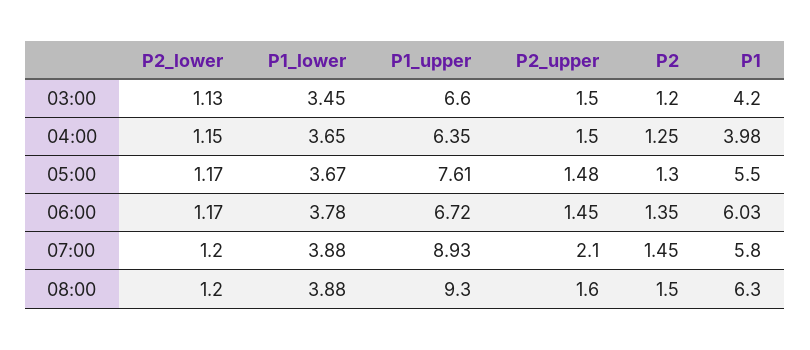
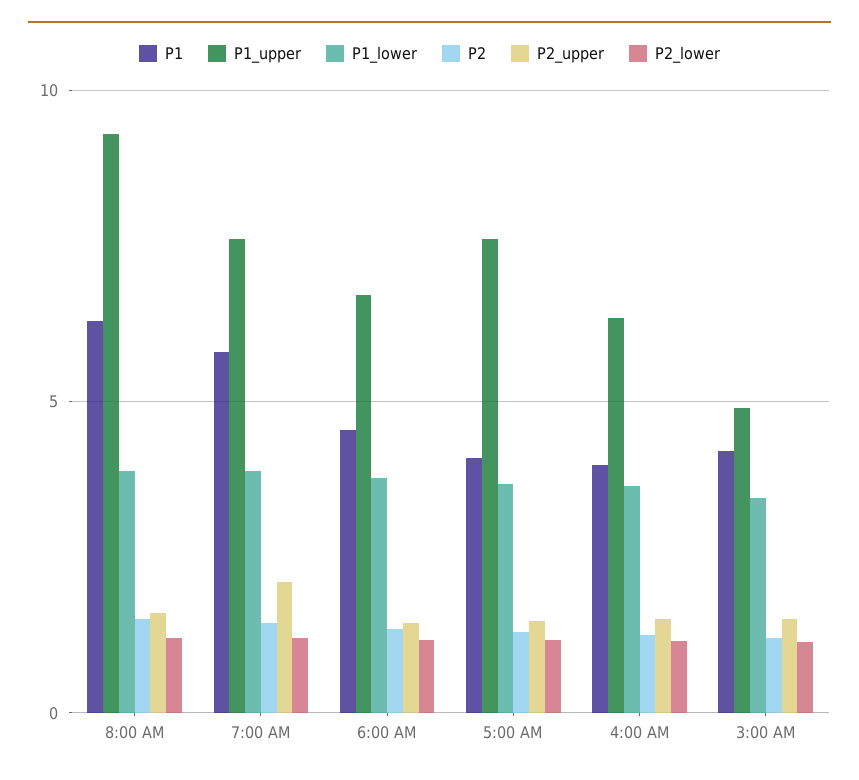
P1_upper, 03:00: 6.6 -> 5
P1, 05:00: 5.5 -> 4
P1, 06:00: 6.03 -> 4.5
P1_upper, 07:00: 8.93 -> 7.5

